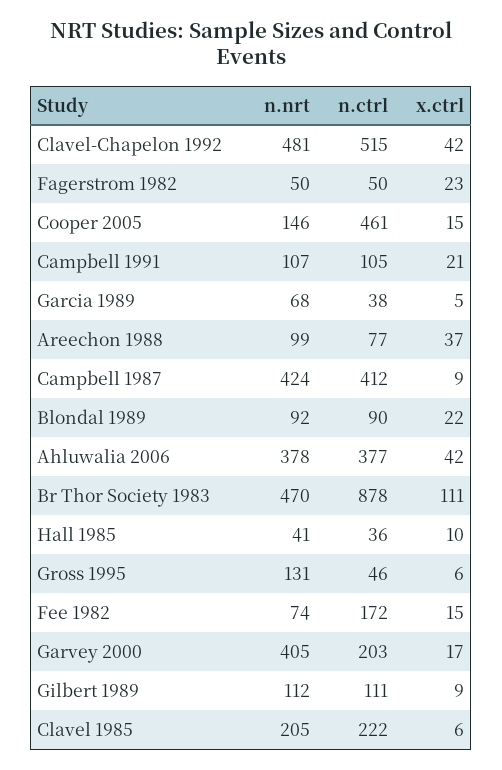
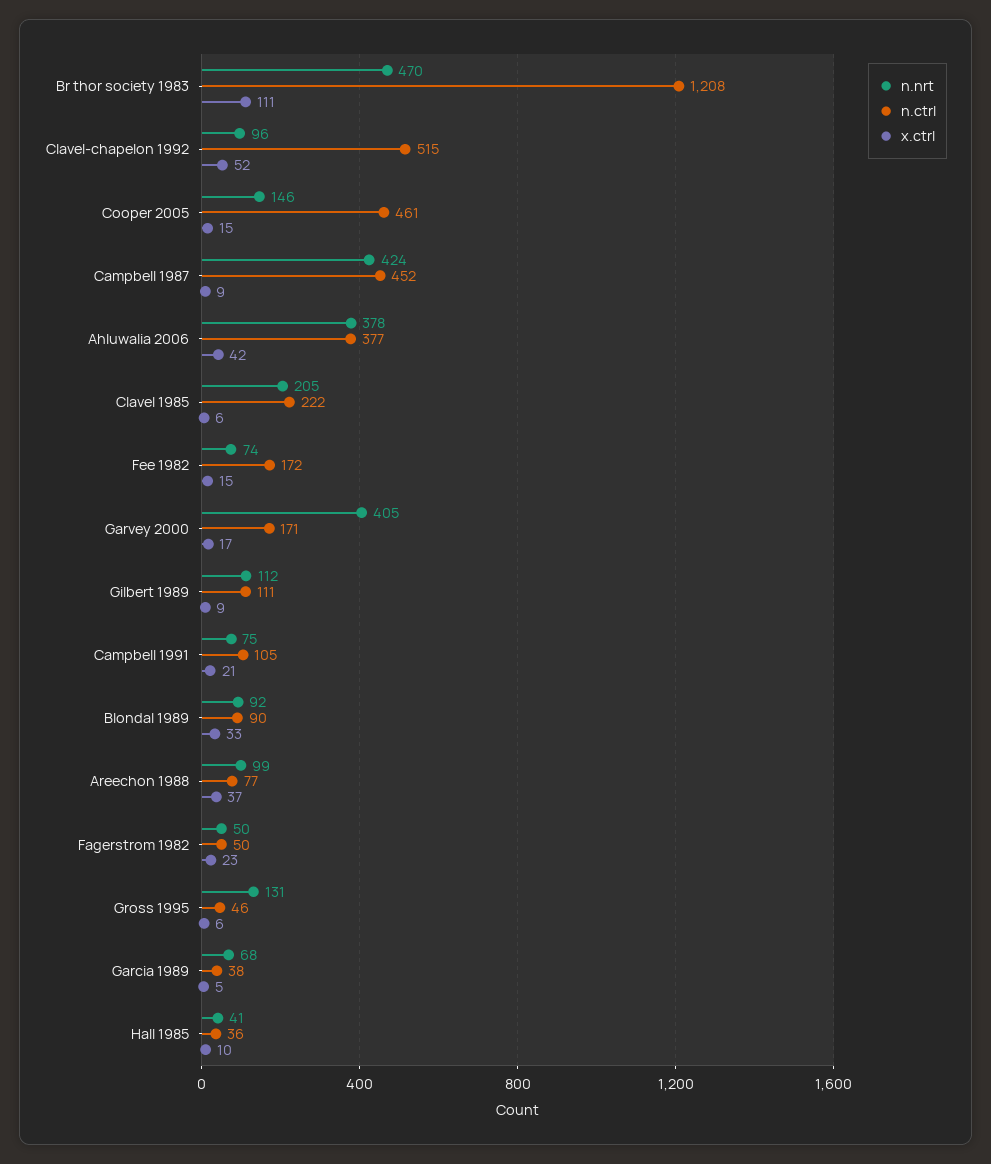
n.nrt, Clavel-Chapelon 1992: 481 -> 96
x.ctrl, Clavel-Chapelon 1992: 42 -> 52
n.nrt, Campbell 1991: 107 -> 75
n.ctrl, Campbell 1987: 412 -> 452
x.ctrl, Blondal 1989: 22 -> 33
n.ctrl, Br Thor Society 1983: 878 -> 1208
n.ctrl, Garvey 2000: 203 -> 171

